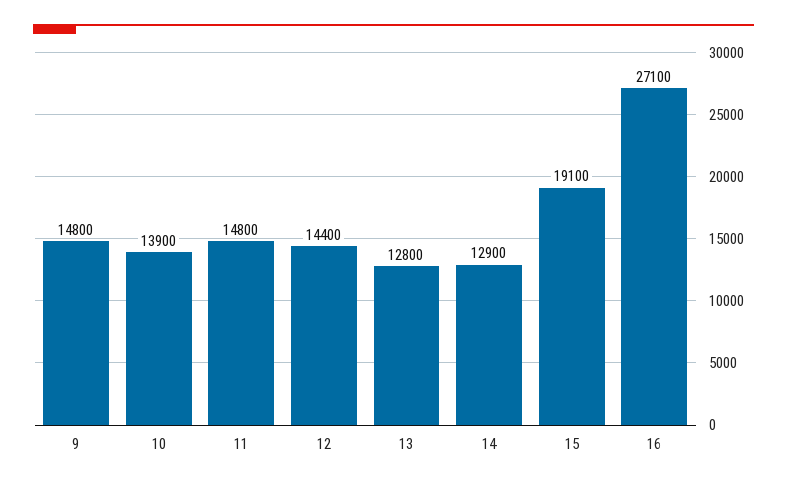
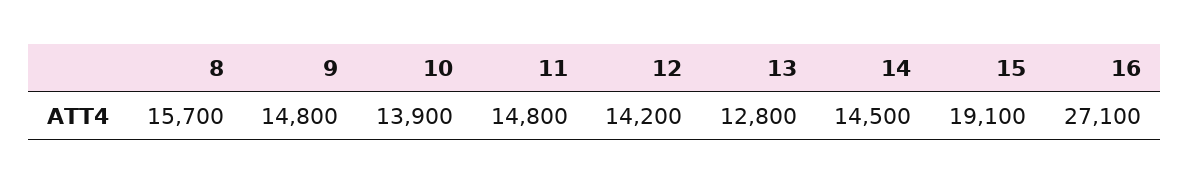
12: 14400 -> 14200
14: 12900 -> 14500
8: none -> 15700

